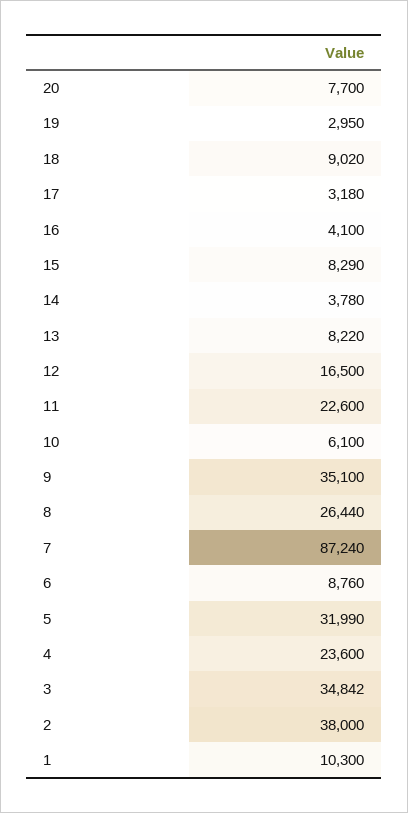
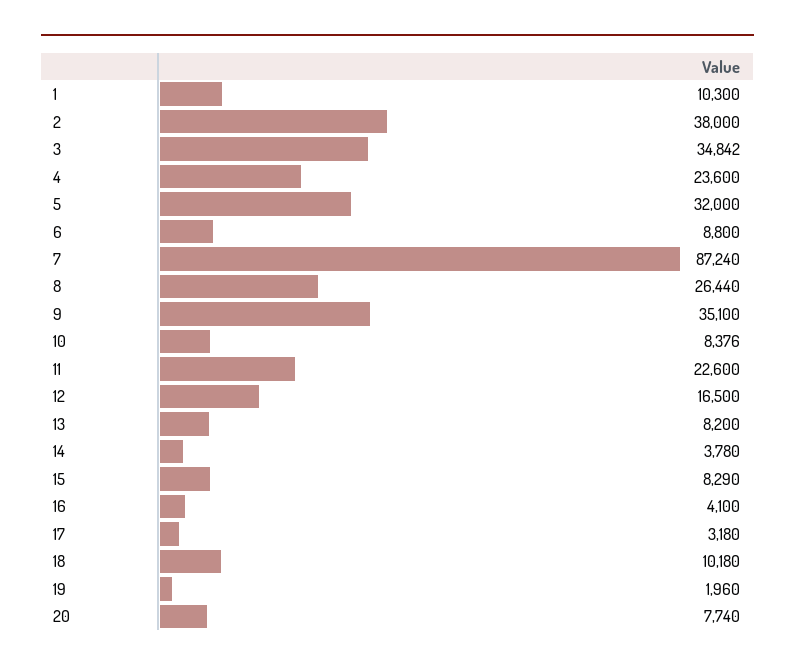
20: 7700 -> 7740
19: 2950 -> 1960
18: 9020 -> 10180
13: 8220 -> 8200
10: 6100 -> 8376
6: 8760 -> 8800
5: 31990 -> 32000

